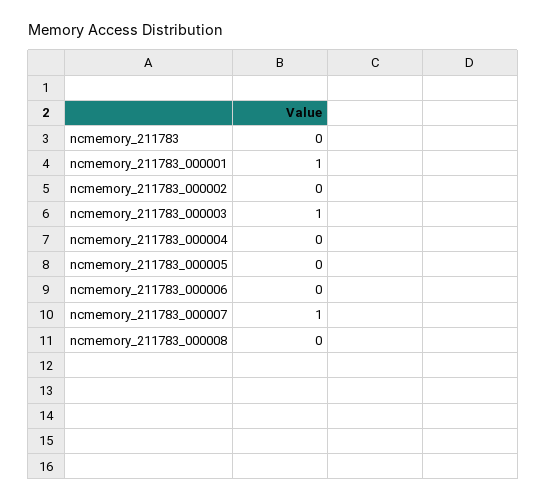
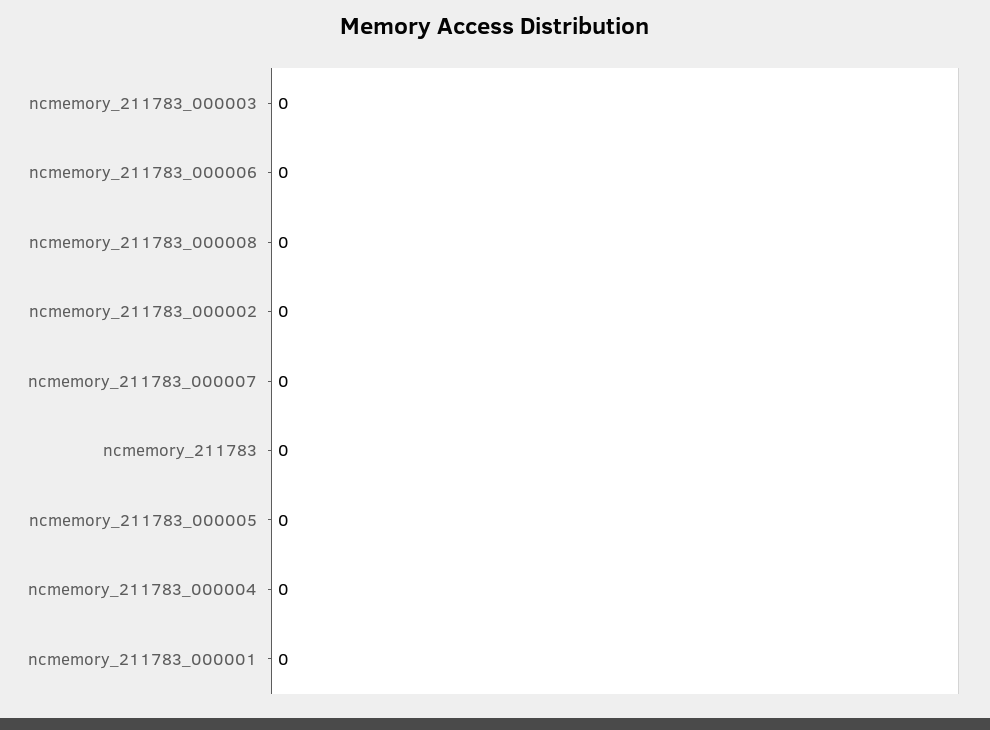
ncmemory_211783_000001: 1 -> 0
ncmemory_211783_000003: 1 -> 0
ncmemory_211783_000007: 1 -> 0

